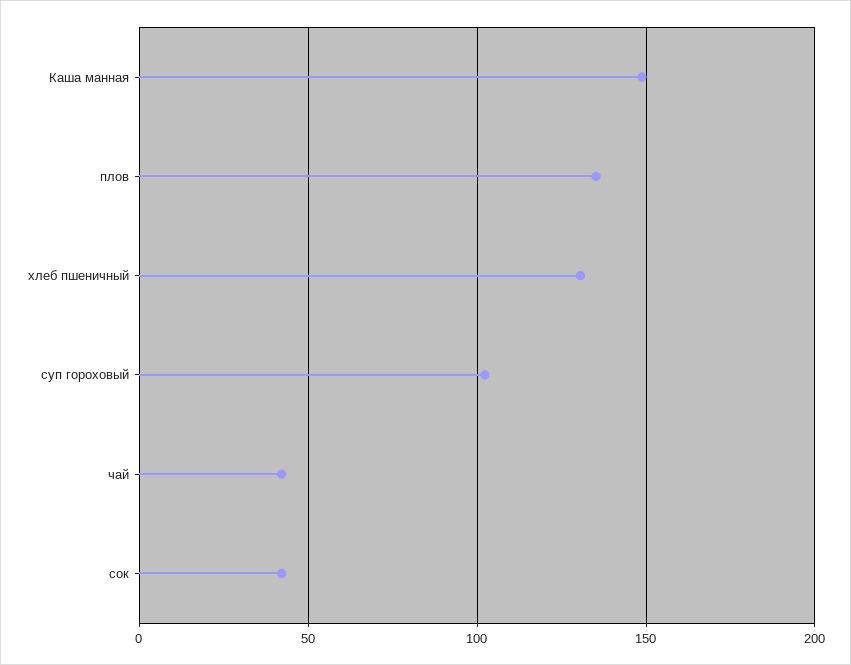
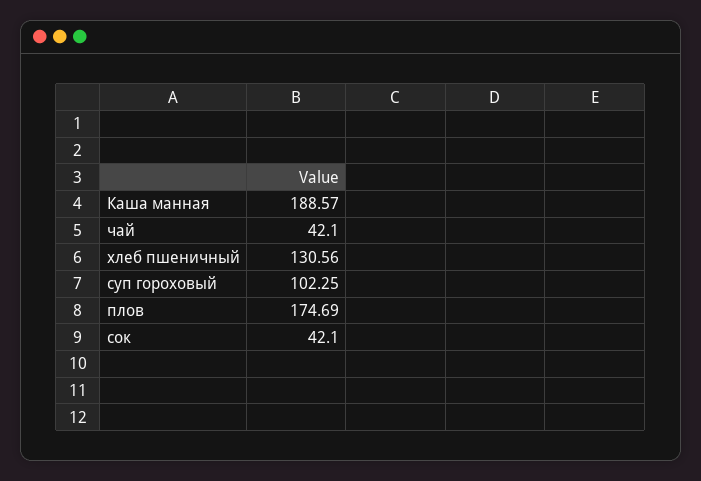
Каша манная: 150 -> 188.57
плов: 135 -> 174.69

